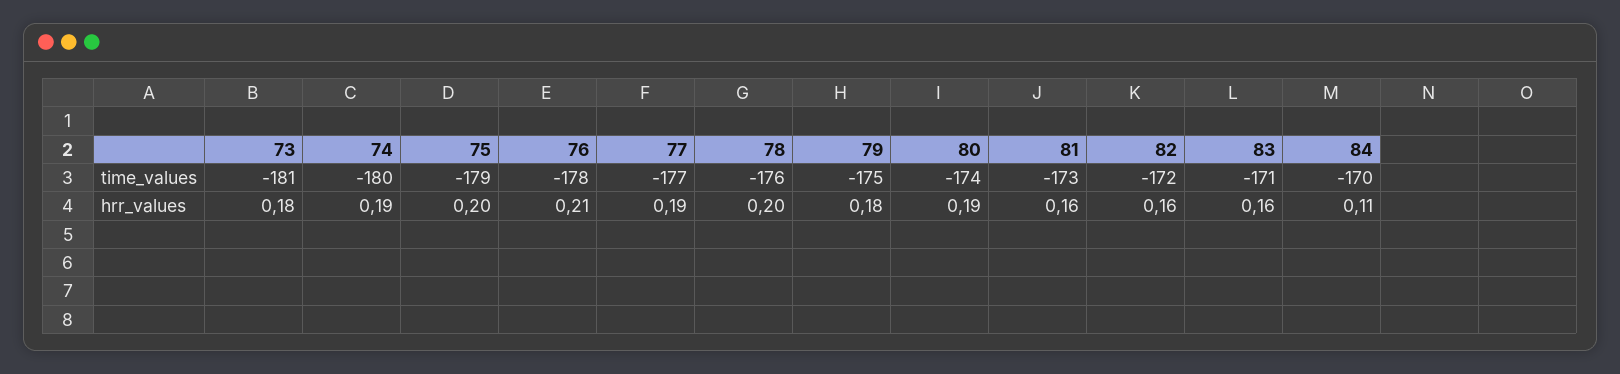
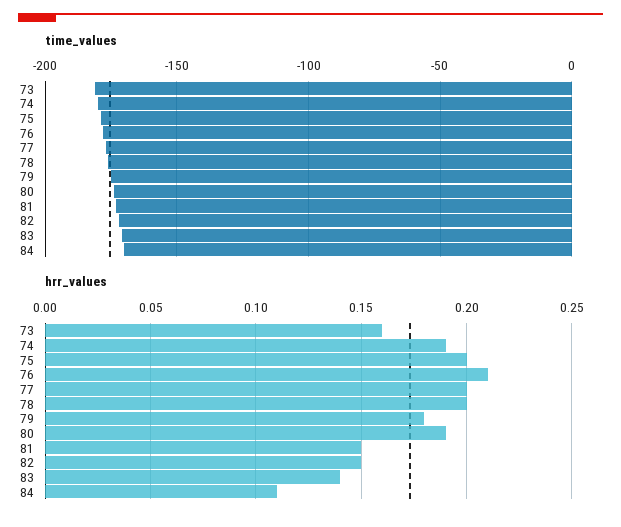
hrr_values, 73: 0.18 -> 0.16
hrr_values, 77: 0.19 -> 0.2
hrr_values, 81: 0.16 -> 0.15
hrr_values, 82: 0.16 -> 0.15
hrr_values, 83: 0.16 -> 0.14

